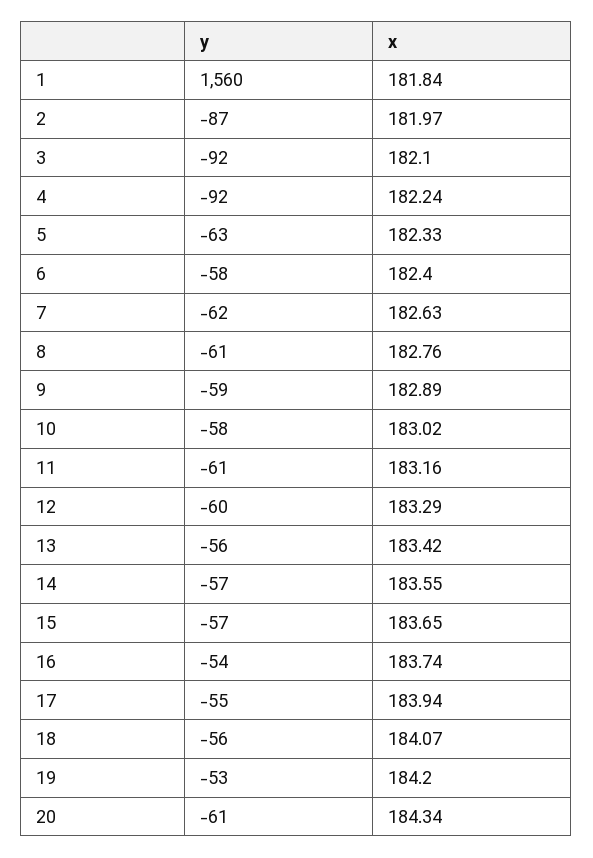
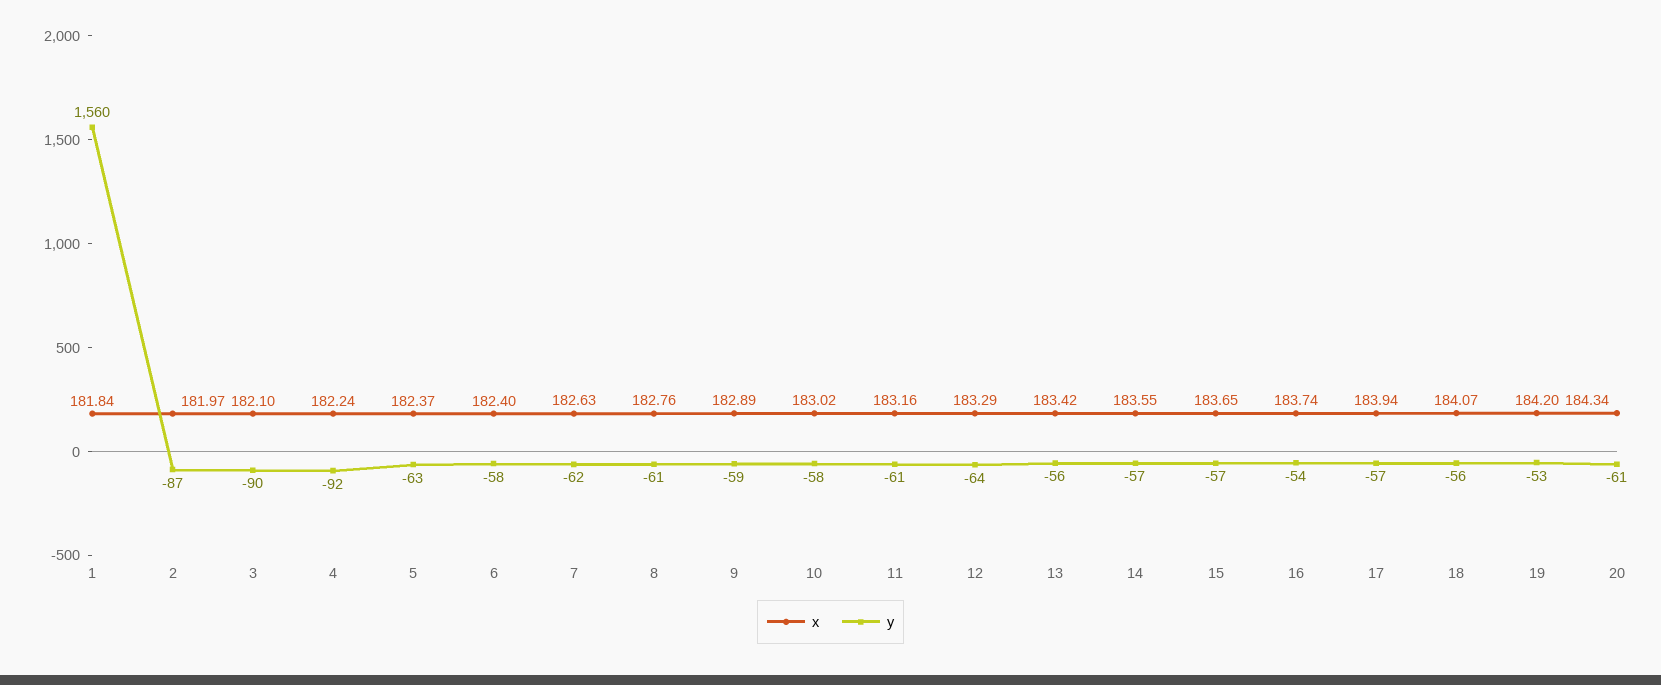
y, 3: -92 -> -90
x, 5: 182.33 -> 182.37
y, 12: -60 -> -64
y, 17: -55 -> -57

